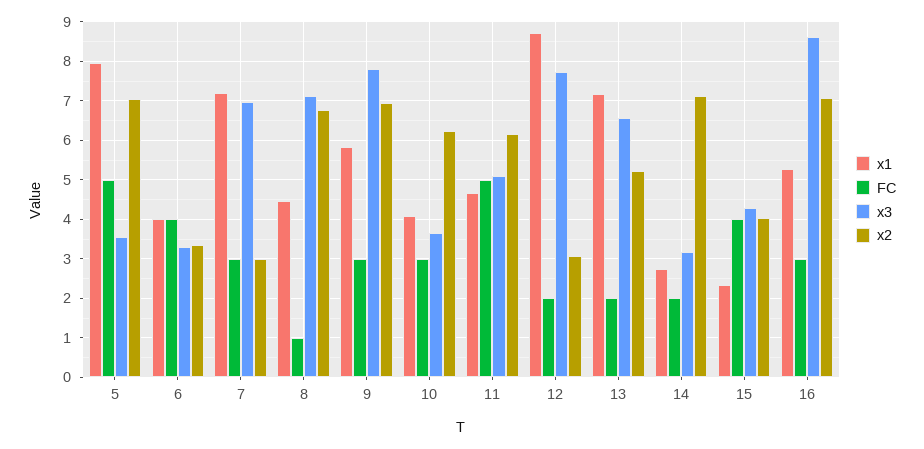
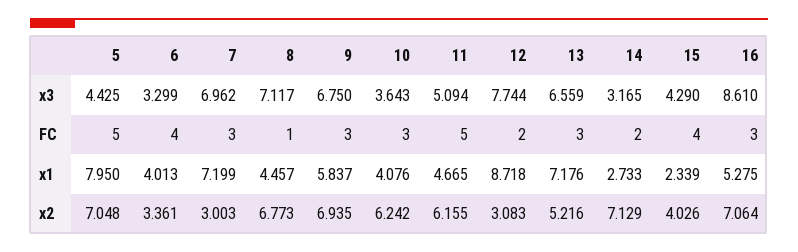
x3, 5: 3.6 -> 4.425
x3, 9: 7.8 -> 6.75
FC, 13: 2 -> 3

